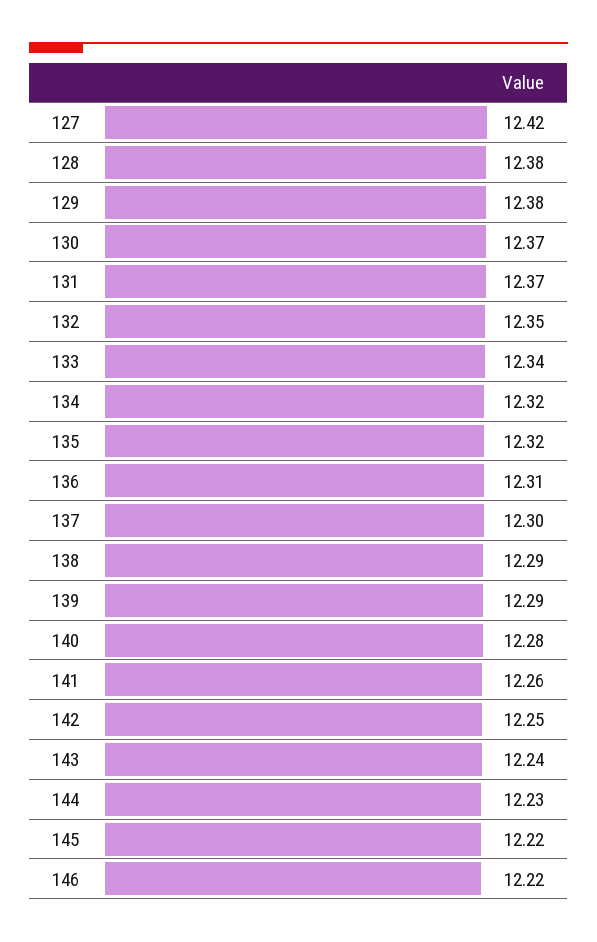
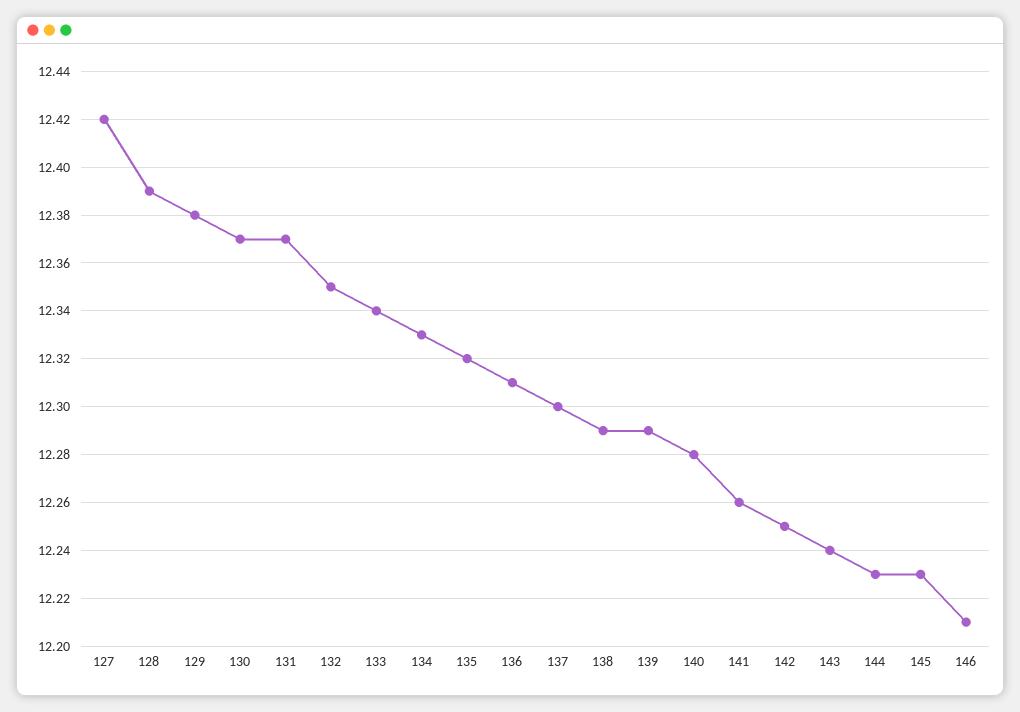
128: 12.38 -> 12.39
134: 12.32 -> 12.33
145: 12.22 -> 12.23
146: 12.22 -> 12.21

